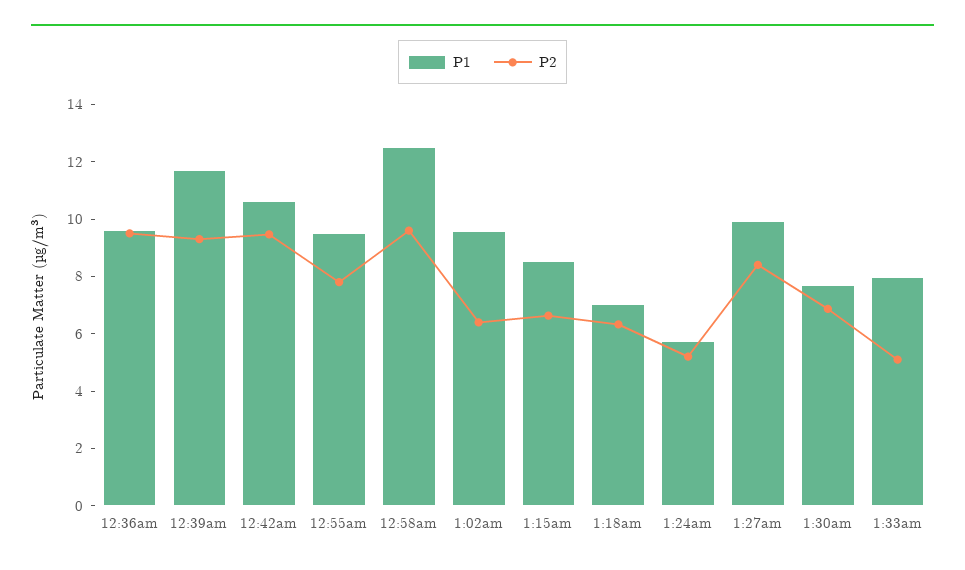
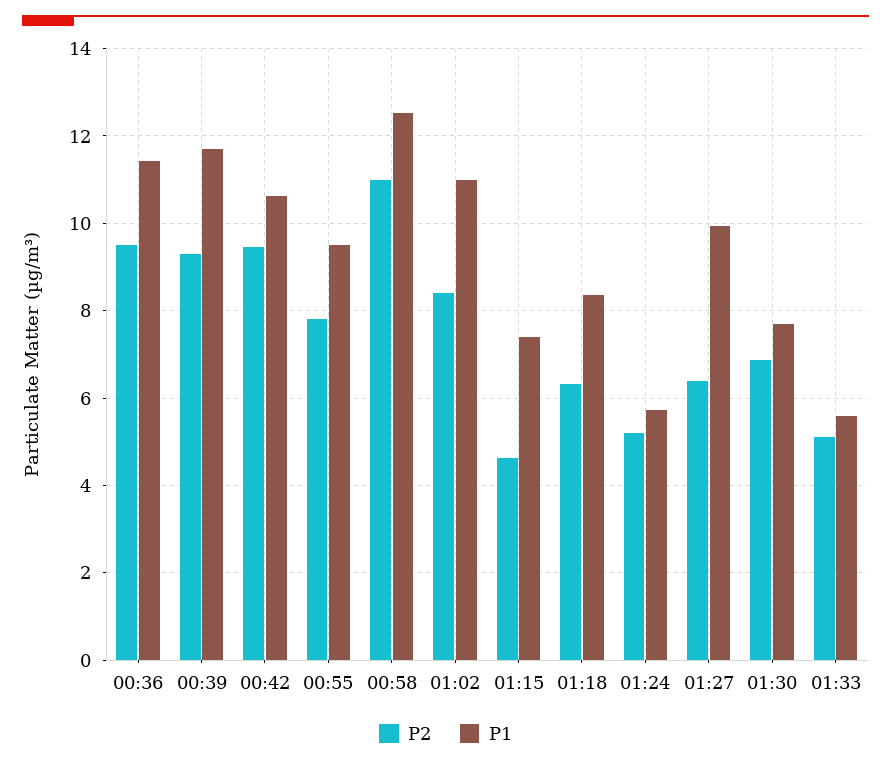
P1, 12:36am: 9.5 -> 11.4
P2, 12:58am: 9.5 -> 11
P1, 1:02am: 9.5 -> 11
P2, 1:02am: 6.5 -> 8.4
P1, 1:15am: 8.5 -> 7.4
P2, 1:15am: 6.5 -> 4.6
P1, 1:18am: 7 -> 8.4
P2, 1:27am: 8.5 -> 6.4
P1, 1:33am: 8 -> 5.6

